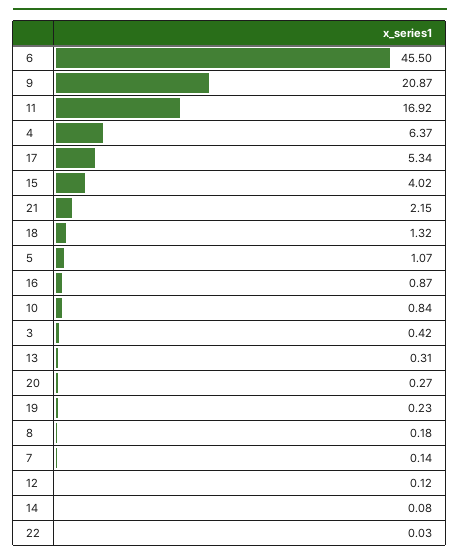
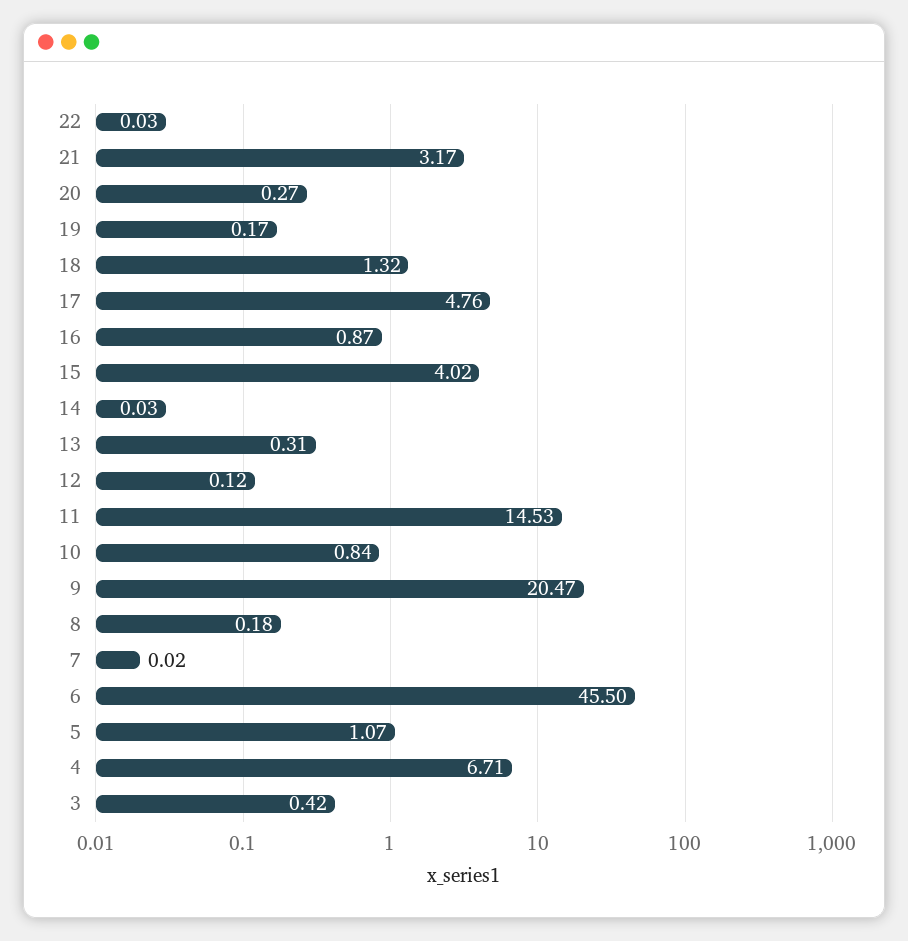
9: 20.87 -> 20.47
11: 16.92 -> 14.53
4: 6.37 -> 6.71
17: 5.34 -> 4.76
21: 2.15 -> 3.17
19: 0.23 -> 0.17
7: 0.14 -> 0.02
14: 0.08 -> 0.03

